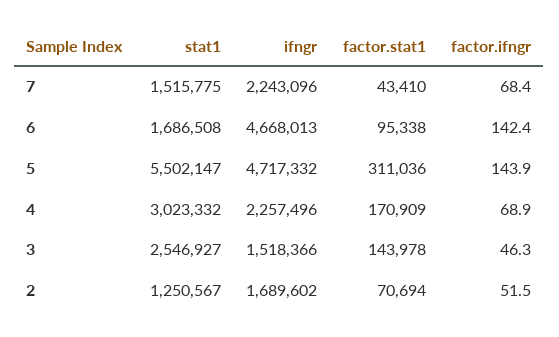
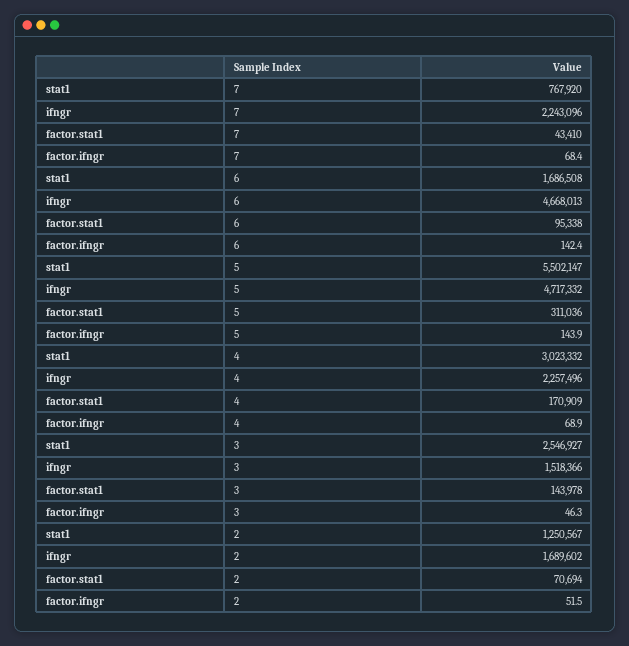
stat1, 7: 1515775 -> 767920

